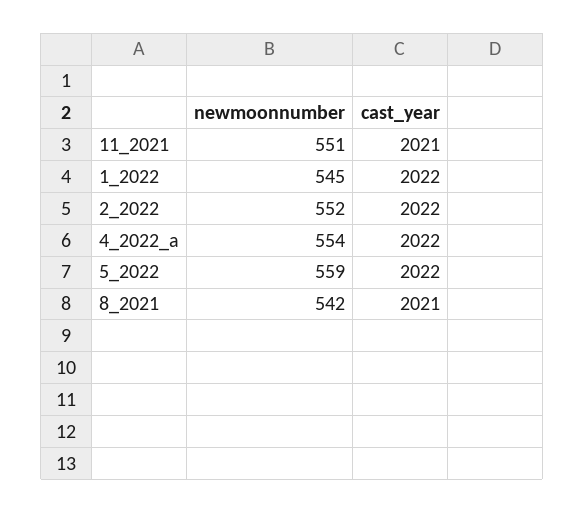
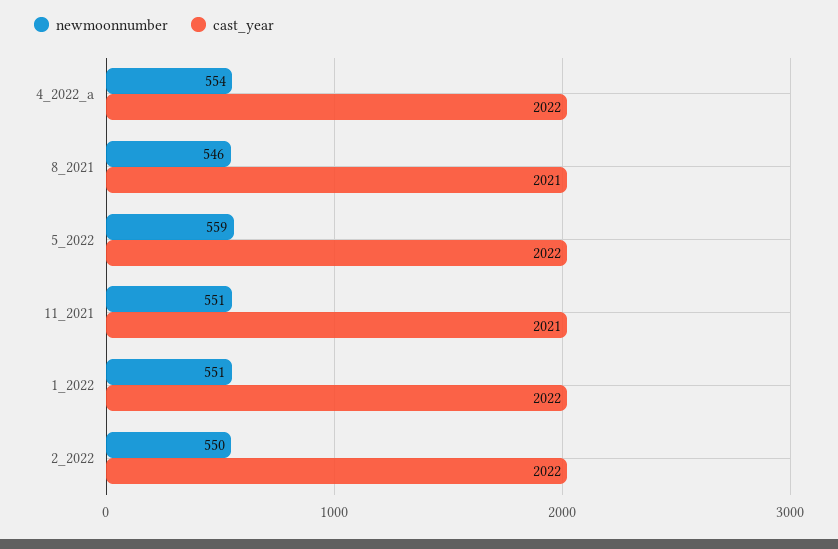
newmoonnumber, 1_2022: 545 -> 551
newmoonnumber, 2_2022: 552 -> 550
newmoonnumber, 8_2021: 542 -> 546

